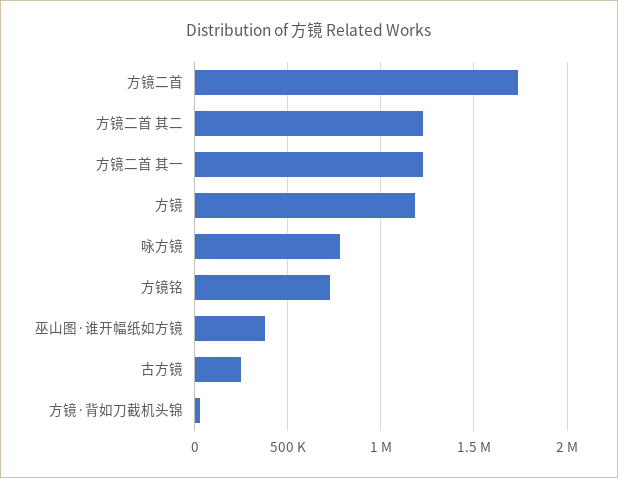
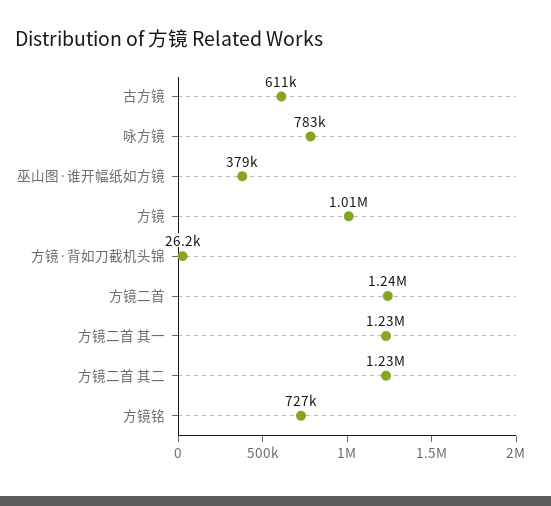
方镜二首: 1750000 -> 1240000
方镜: 1200000 -> 1010000
古方镜: 250000 -> 611000

